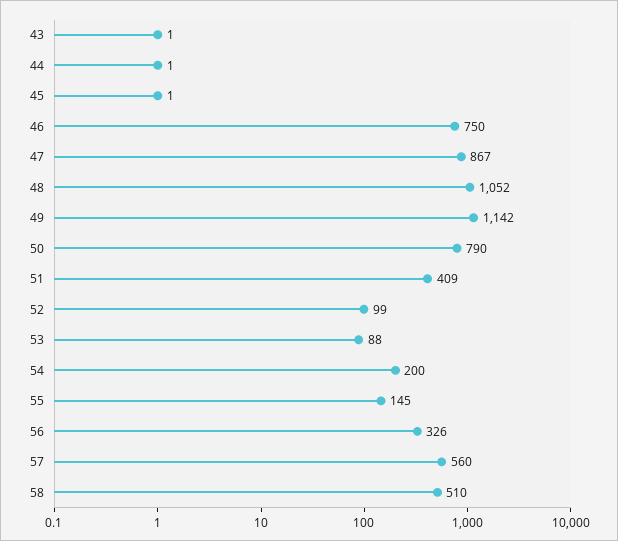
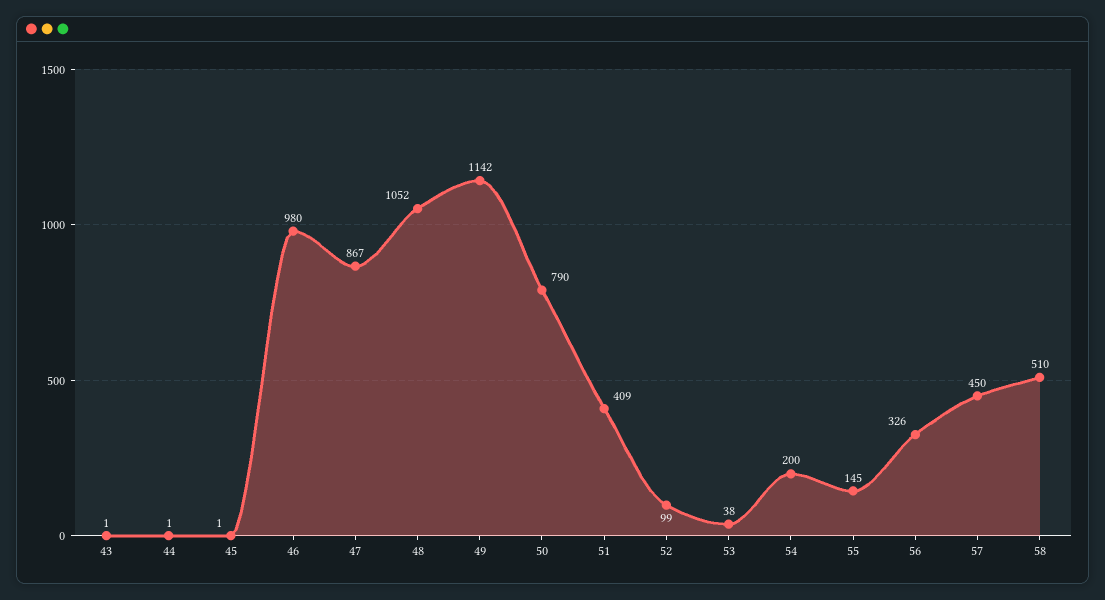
46: 750 -> 980
53: 88 -> 38
57: 560 -> 450

